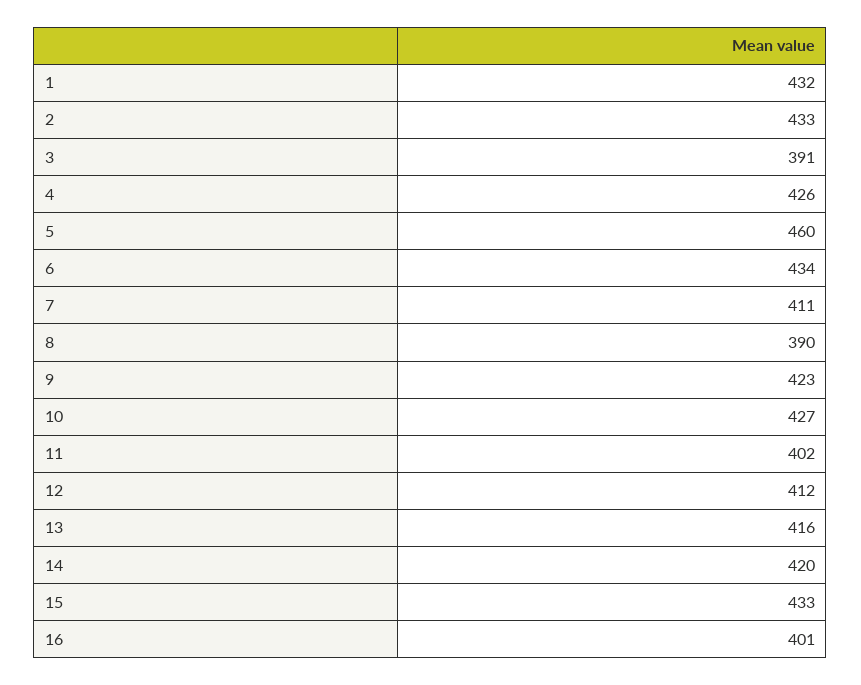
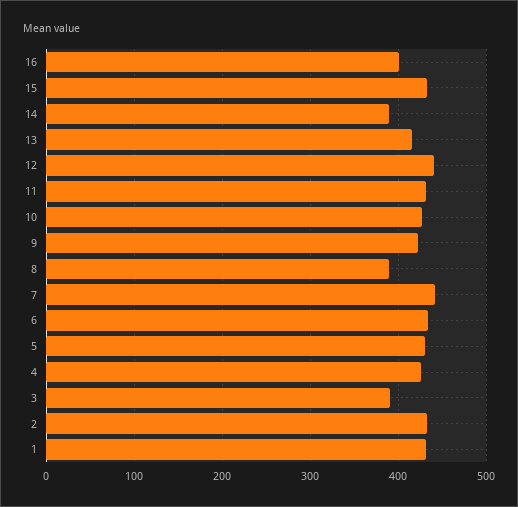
5: 460 -> 430
7: 411 -> 440
11: 402 -> 430
12: 412 -> 440
14: 420 -> 390

